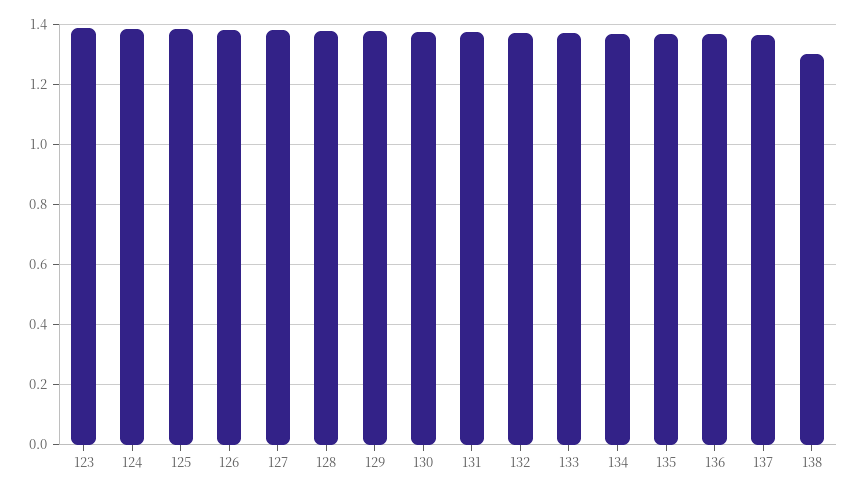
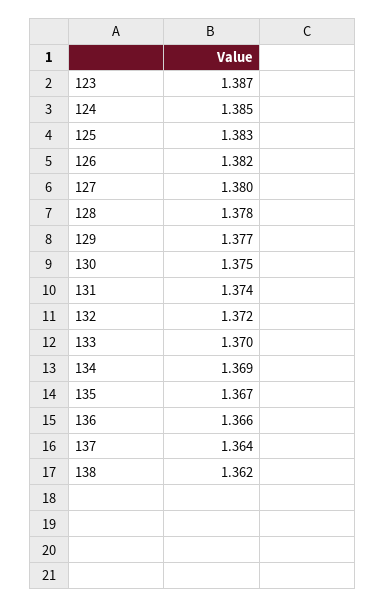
138: 1.3 -> 1.362

